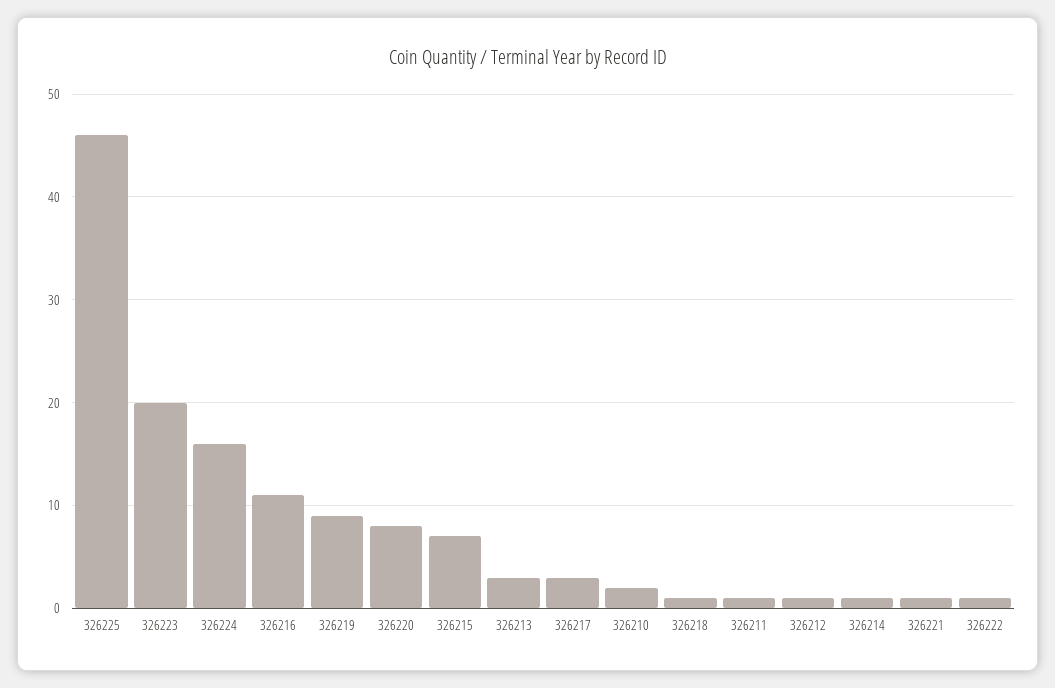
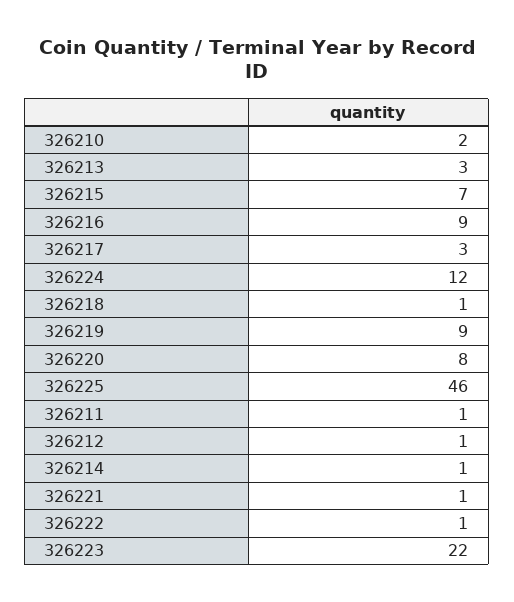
326223: 20 -> 22
326224: 16 -> 12
326216: 11 -> 9

